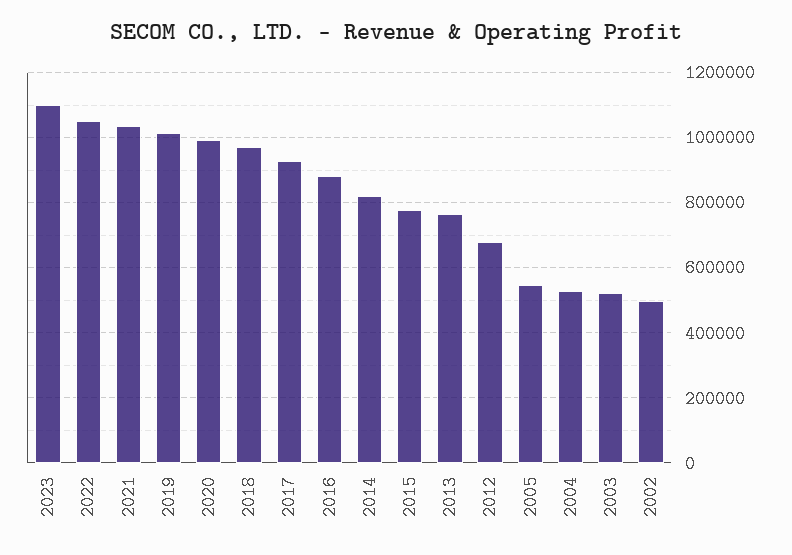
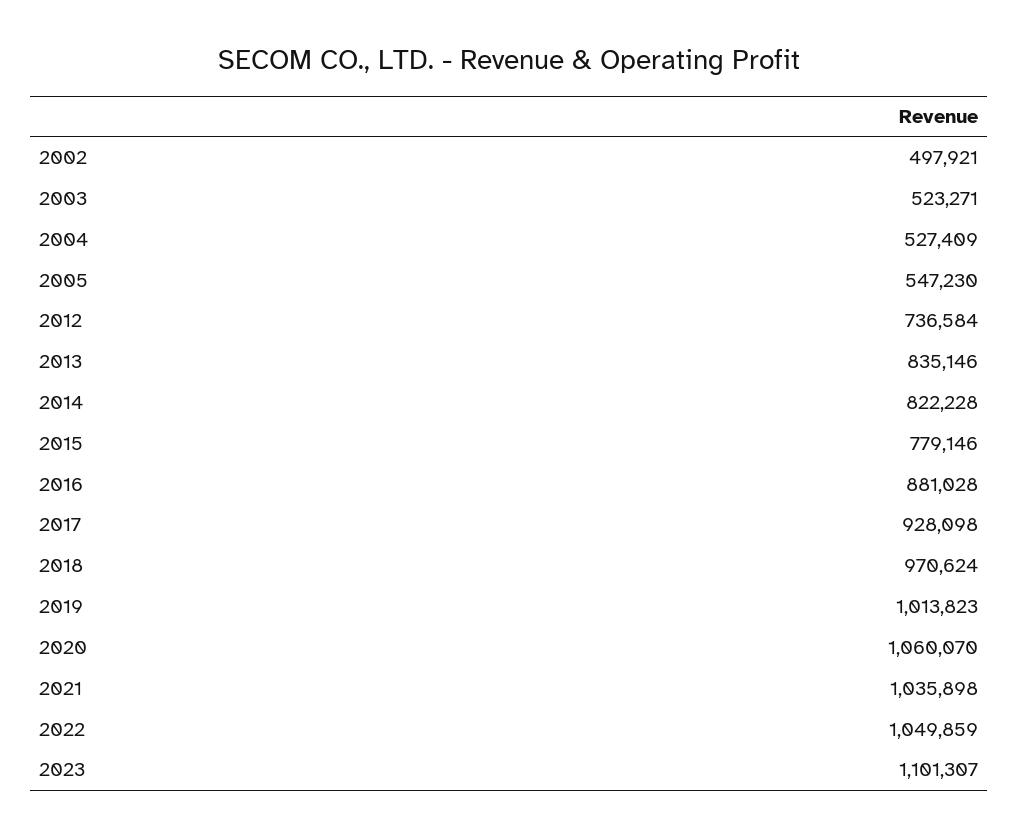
2020: 1000000 -> 1060070
2013: 760000 -> 835146
2012: 680000 -> 736584

